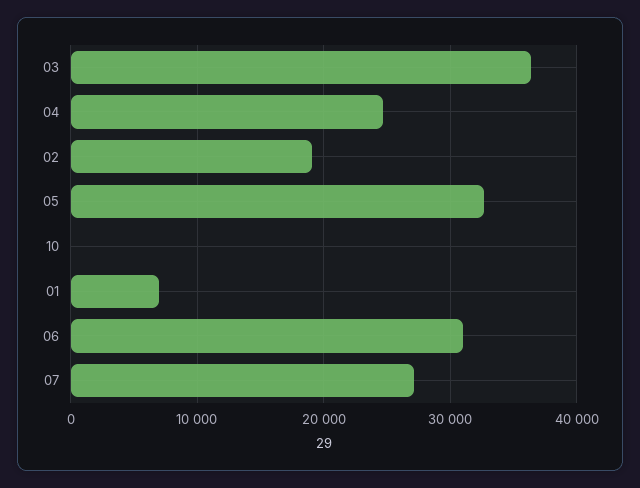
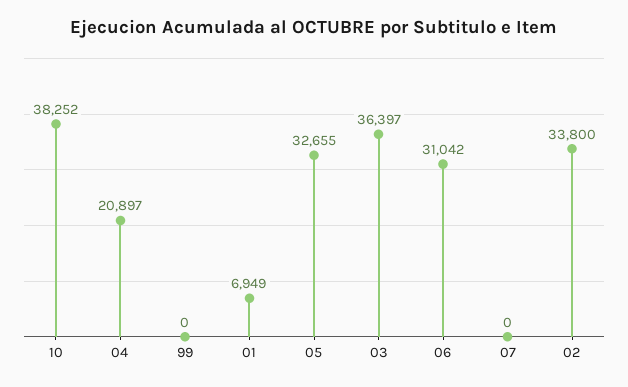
04: 25000 -> 20897
02: 19000 -> 33800
10: 0 -> 38252
07: 27000 -> 0
99: none -> 0

